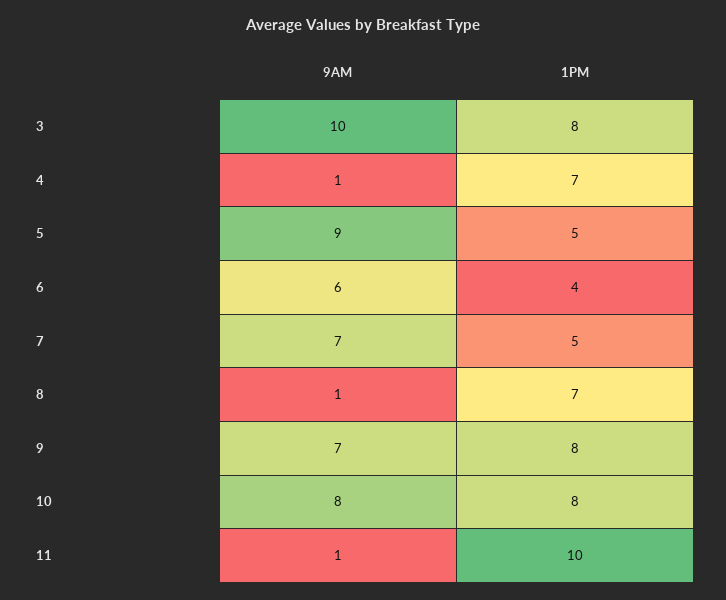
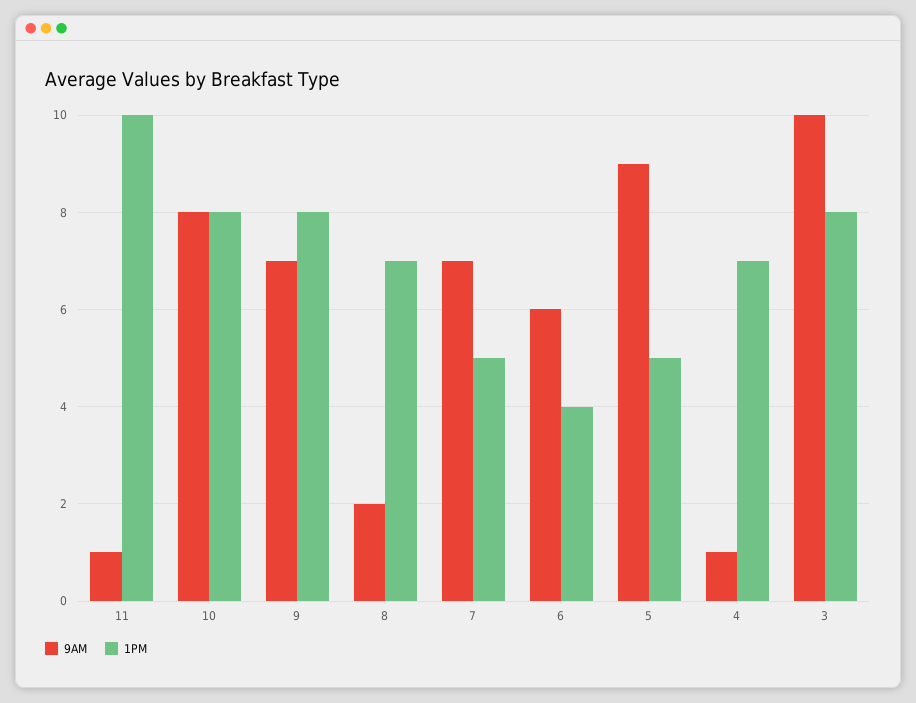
9AM, 8: 1 -> 2

